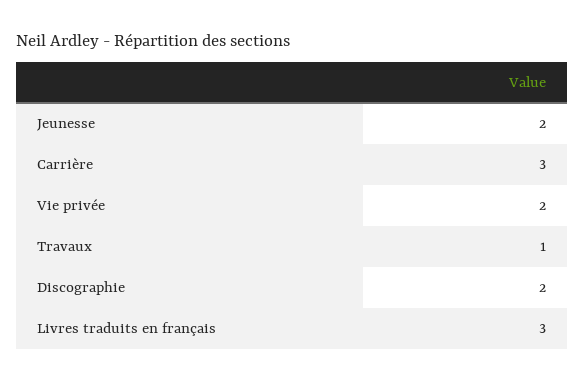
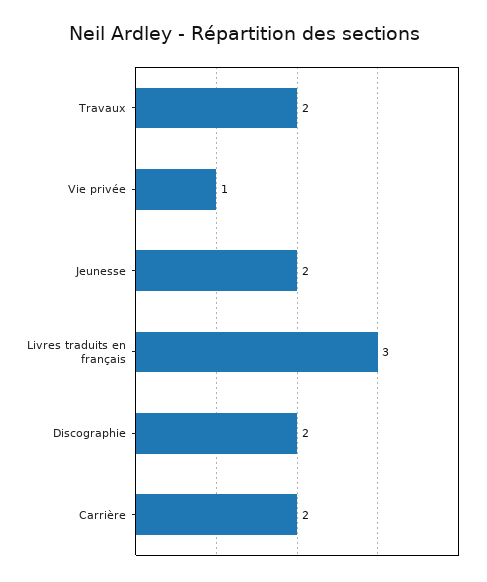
Carrière: 3 -> 2
Vie privée: 2 -> 1
Travaux: 1 -> 2

